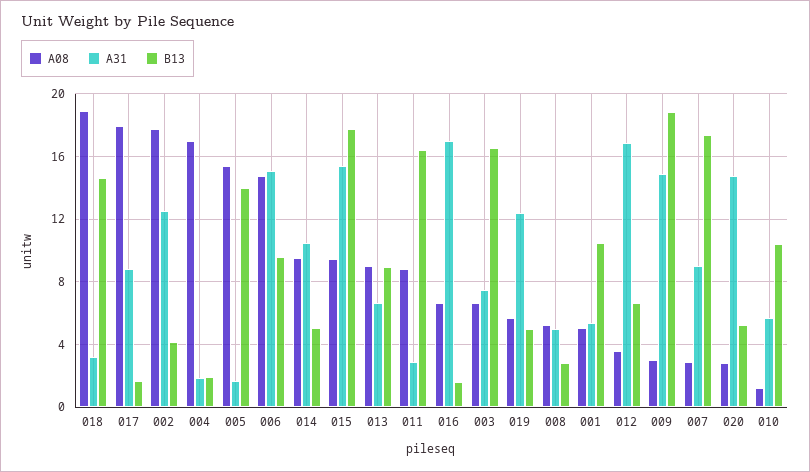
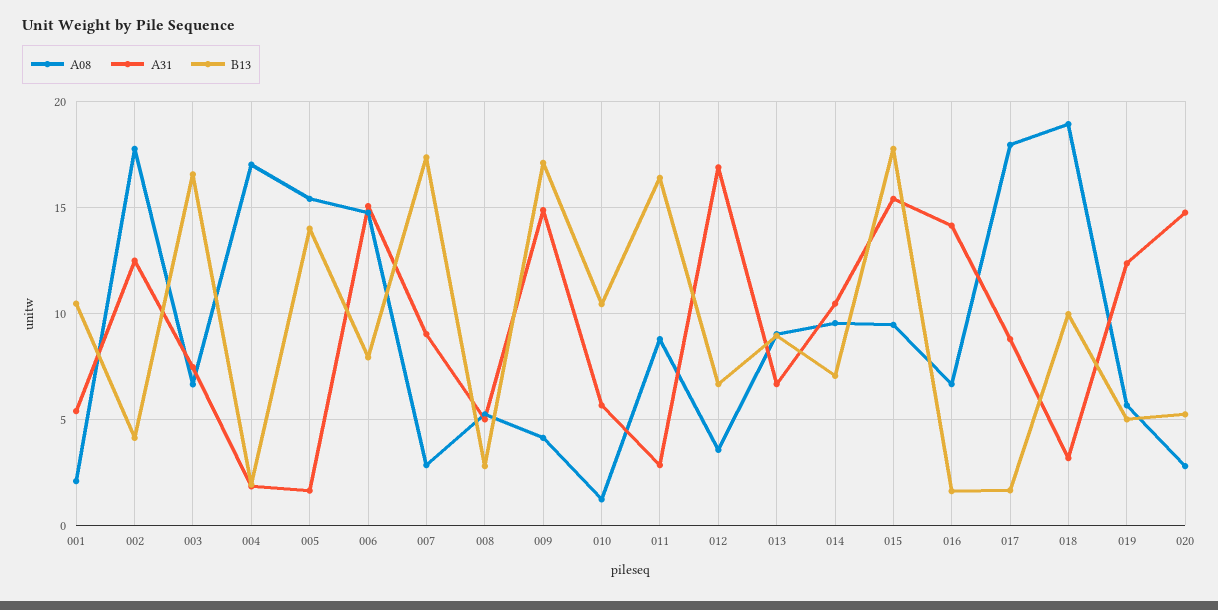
B13, 018: 14.5 -> 10
B13, 006: 9.5 -> 8
B13, 014: 5 -> 7
A31, 016: 17 -> 14
A08, 001: 5 -> 2
A08, 009: 3 -> 4
B13, 009: 19 -> 17

